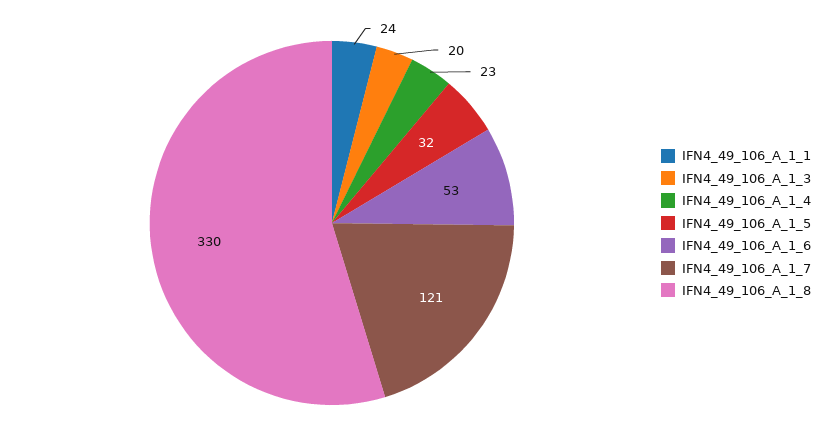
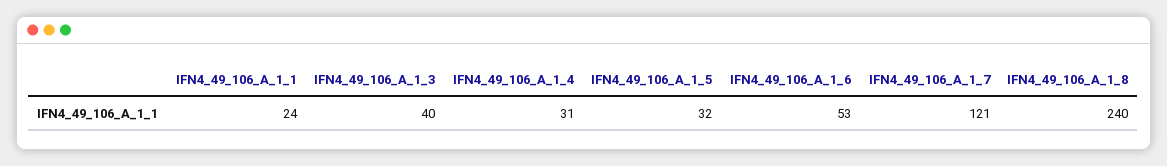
IFN4_49_106_A_1_3: 20 -> 40
IFN4_49_106_A_1_4: 23 -> 31
IFN4_49_106_A_1_8: 330 -> 240

